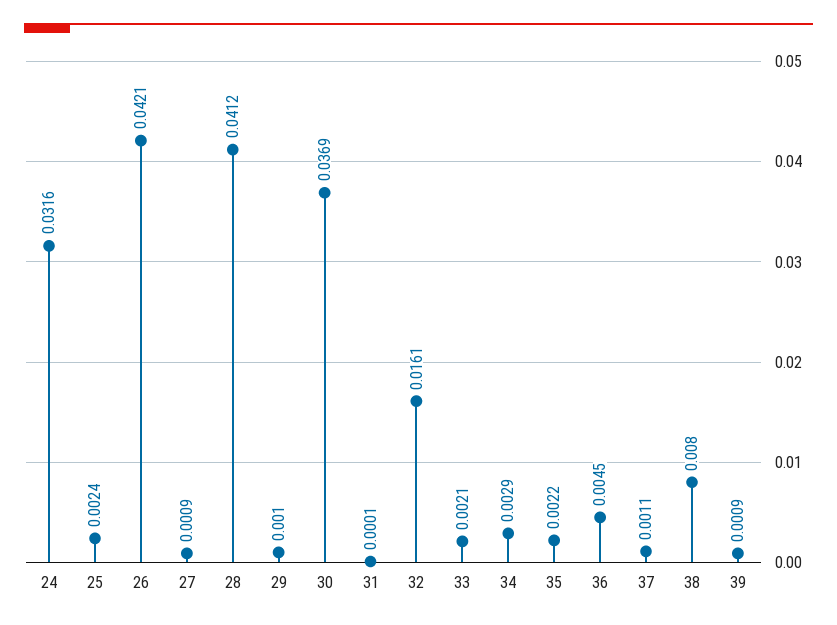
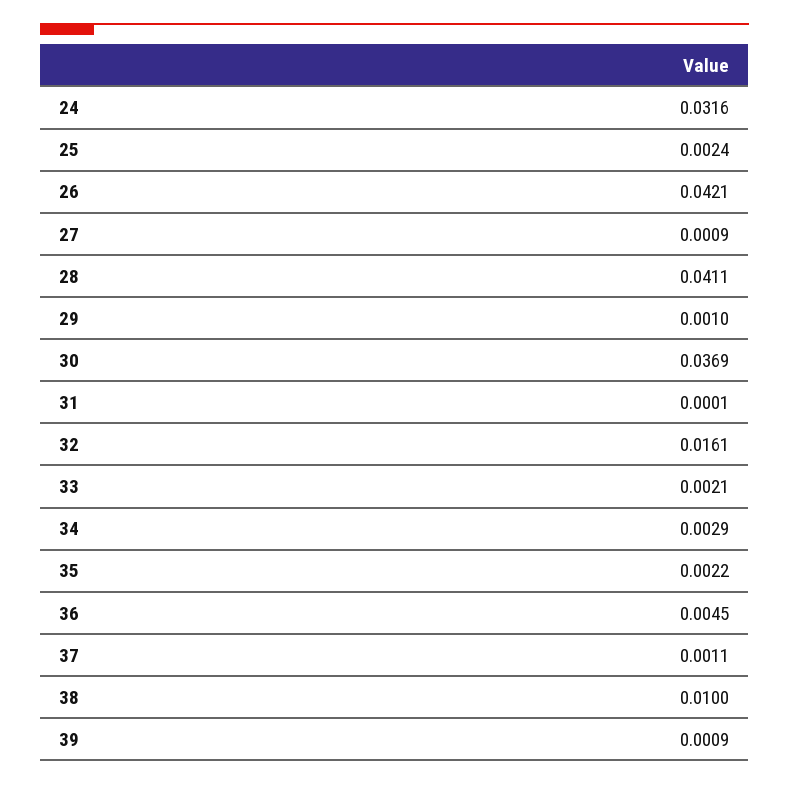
28: 0.0412 -> 0.0411
38: 0.008 -> 0.01

